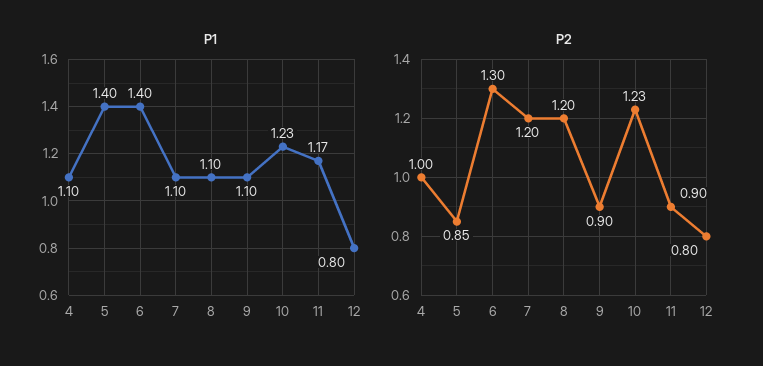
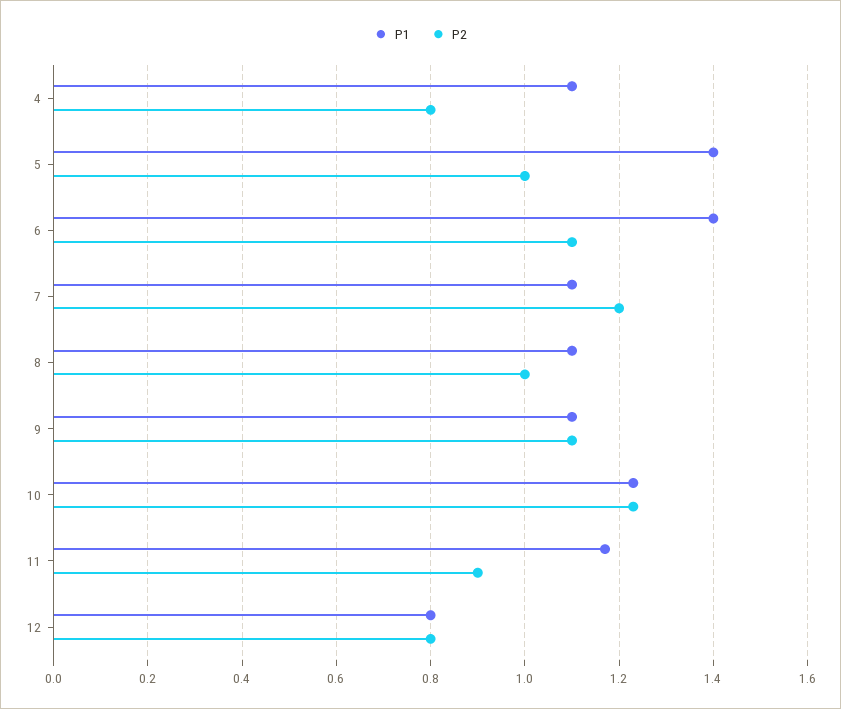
P2, 4: 1 -> 0.8
P2, 5: 0.85 -> 1
P2, 6: 1.3 -> 1.1
P2, 8: 1.2 -> 1
P2, 9: 0.9 -> 1.1

